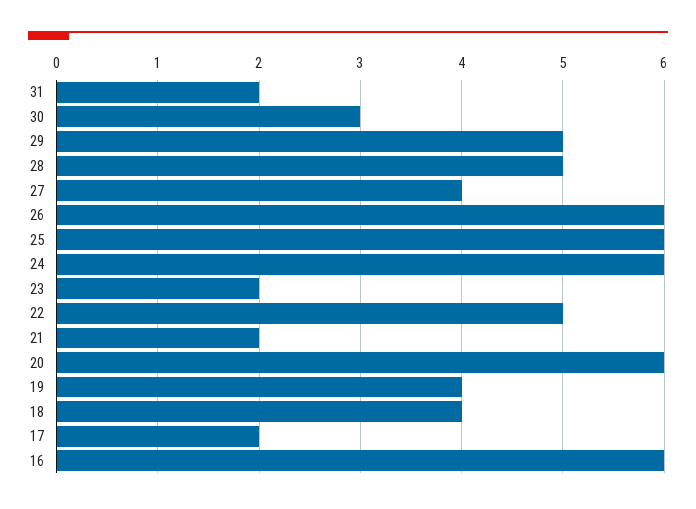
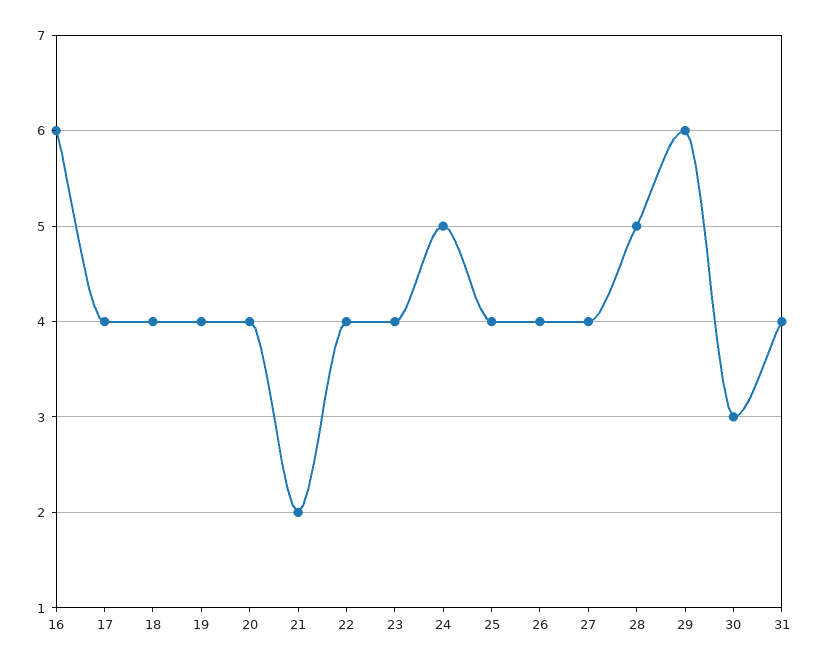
31: 2 -> 4
29: 5 -> 6
26: 6 -> 4
25: 6 -> 4
24: 6 -> 5
23: 2 -> 4
22: 5 -> 4
20: 6 -> 4
17: 2 -> 4

